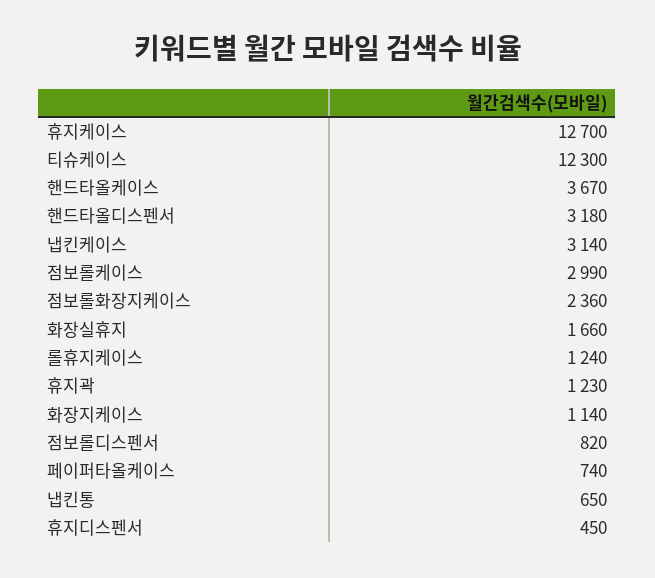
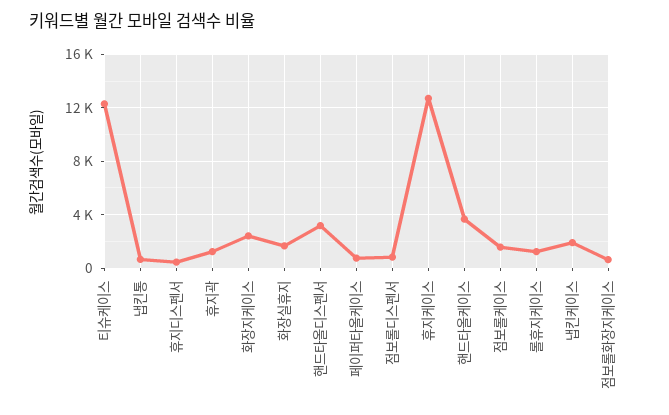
냅킨케이스: 3140 -> 2000
점보롤케이스: 2990 -> 1500
점보롤화장지케이스: 2360 -> 500
화장지케이스: 1140 -> 2500

